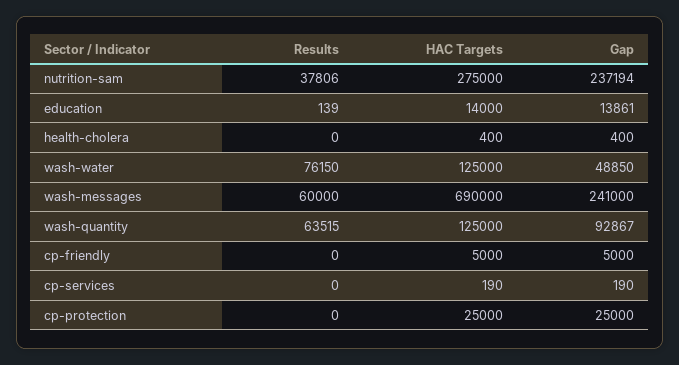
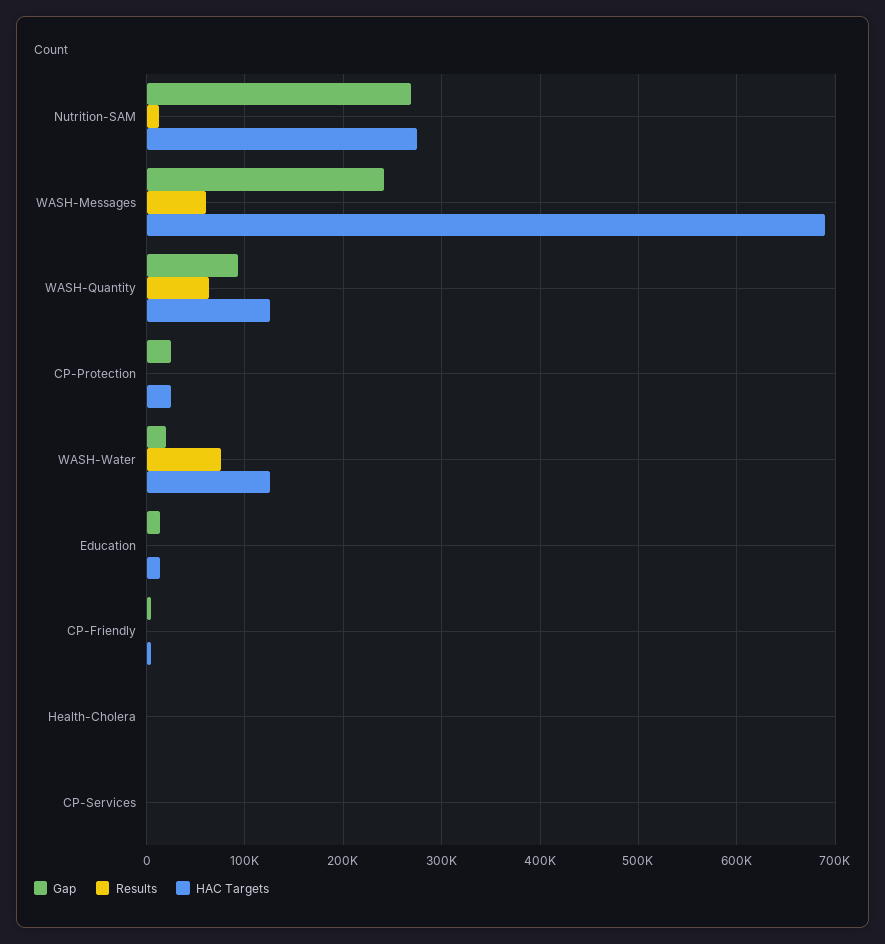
Results, nutrition-sam: 37806 -> 10000
Gap, nutrition-sam: 237194 -> 270000
Gap, wash-water: 48850 -> 20000

